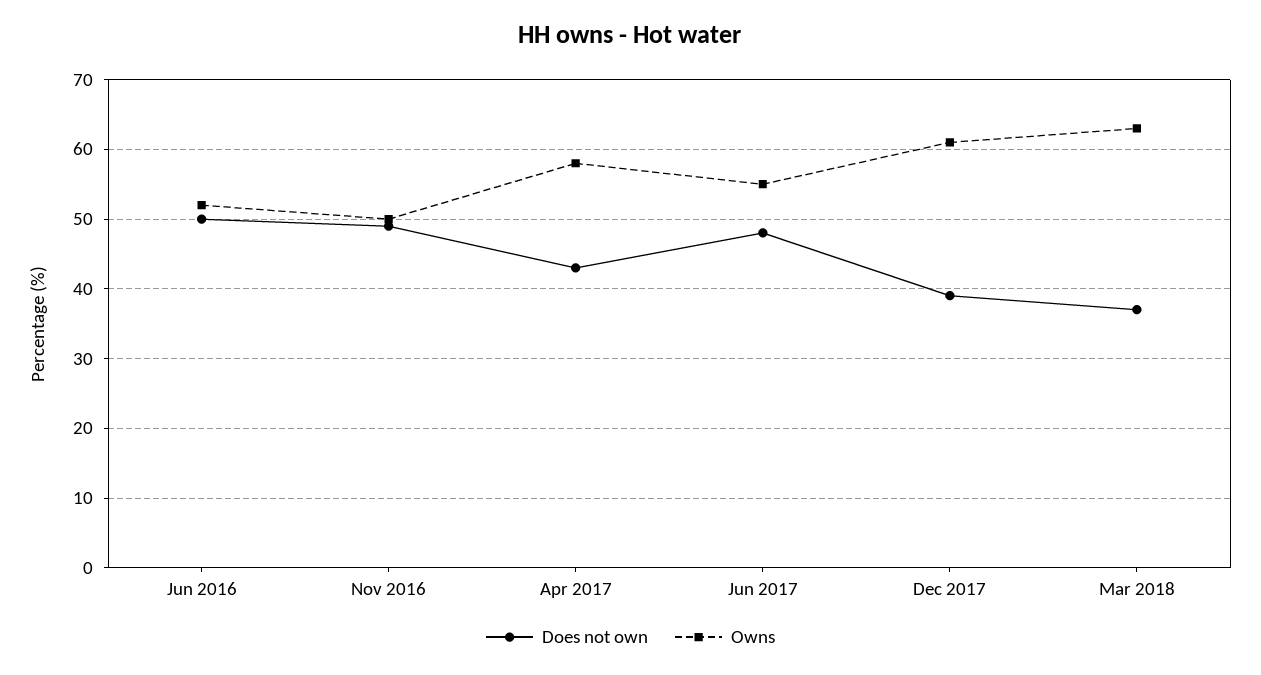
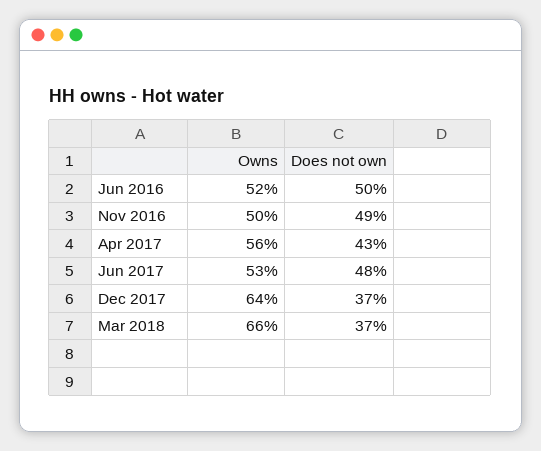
Owns, Apr 2017: 58 -> 56
Owns, Jun 2017: 55 -> 53
Does not own, Dec 2017: 39 -> 37
Owns, Dec 2017: 61 -> 64
Owns, Mar 2018: 63 -> 66

